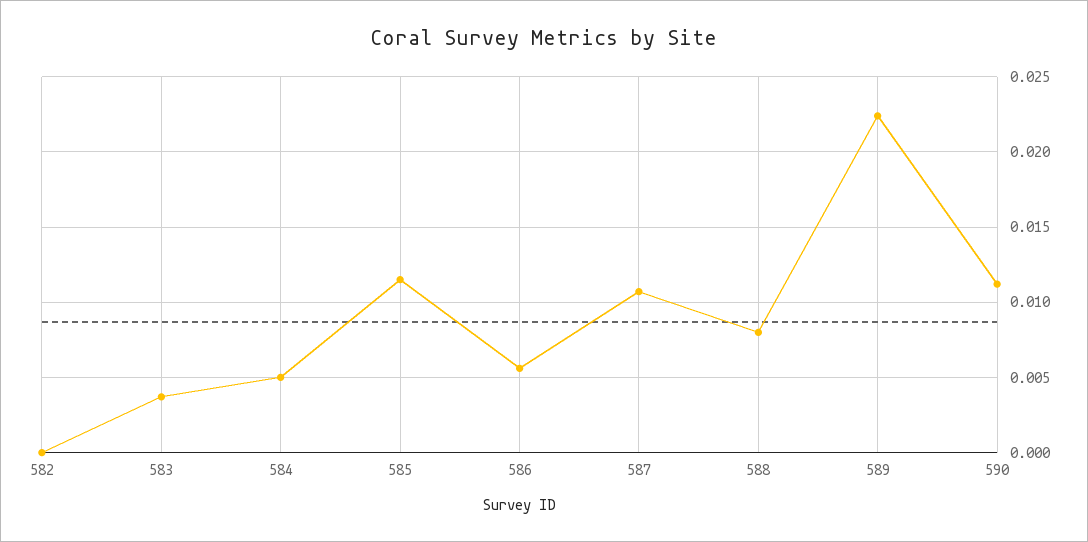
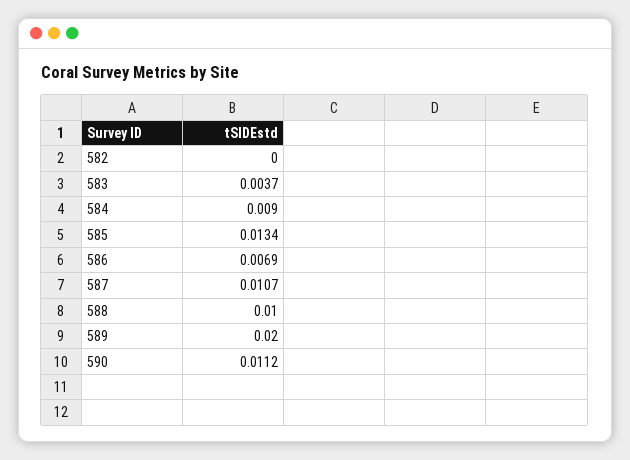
584: 0.005 -> 0.009
585: 0.0115 -> 0.0134
586: 0.0055 -> 0.0069
588: 0.008 -> 0.01
589: 0.0225 -> 0.02

